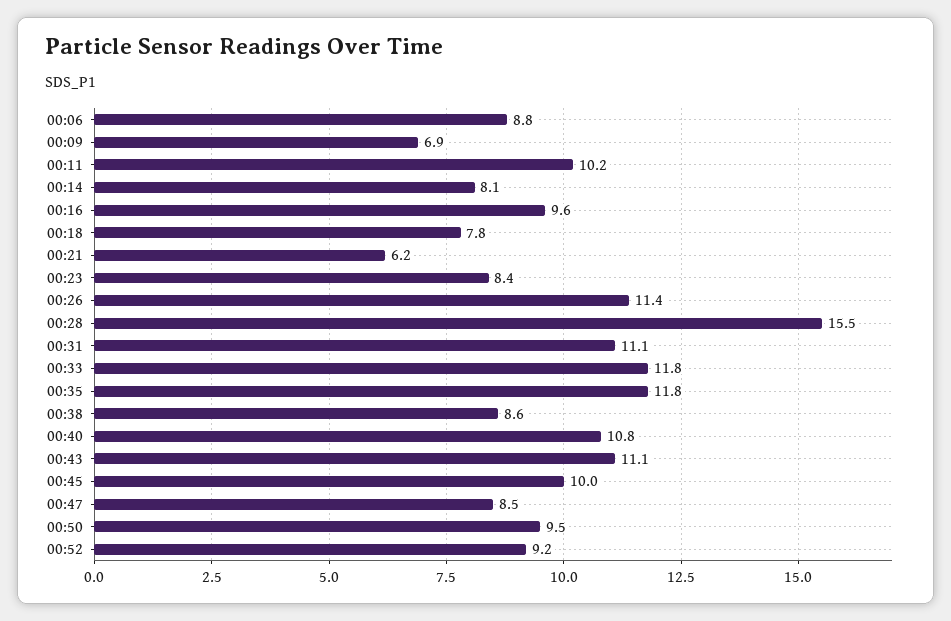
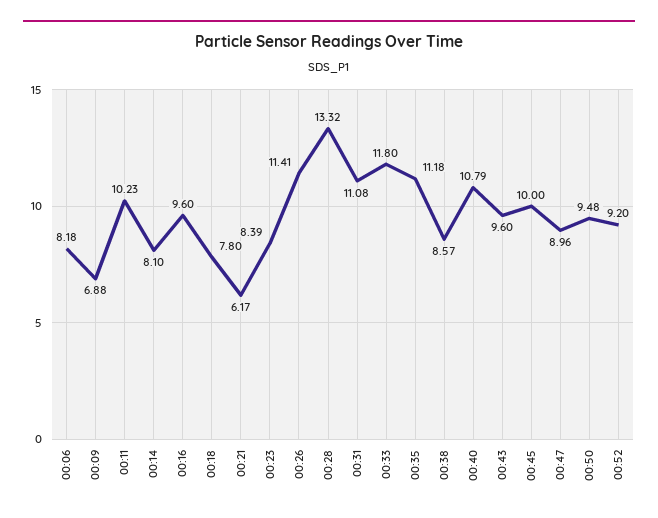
00:06: 8.8 -> 8.18
00:28: 15.5 -> 13.32
00:35: 11.8 -> 11.18
00:43: 11.1 -> 9.6
00:47: 8.5 -> 8.96

